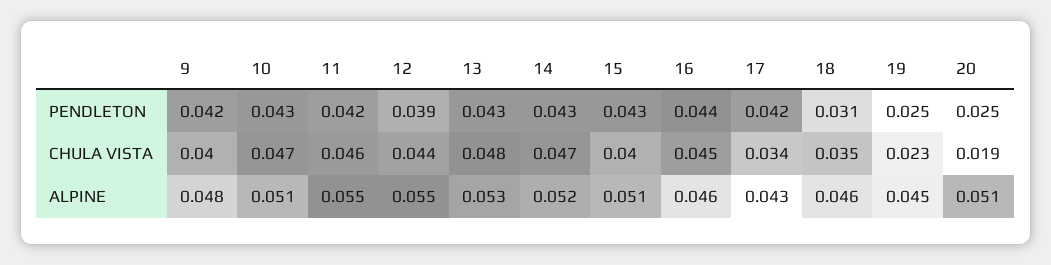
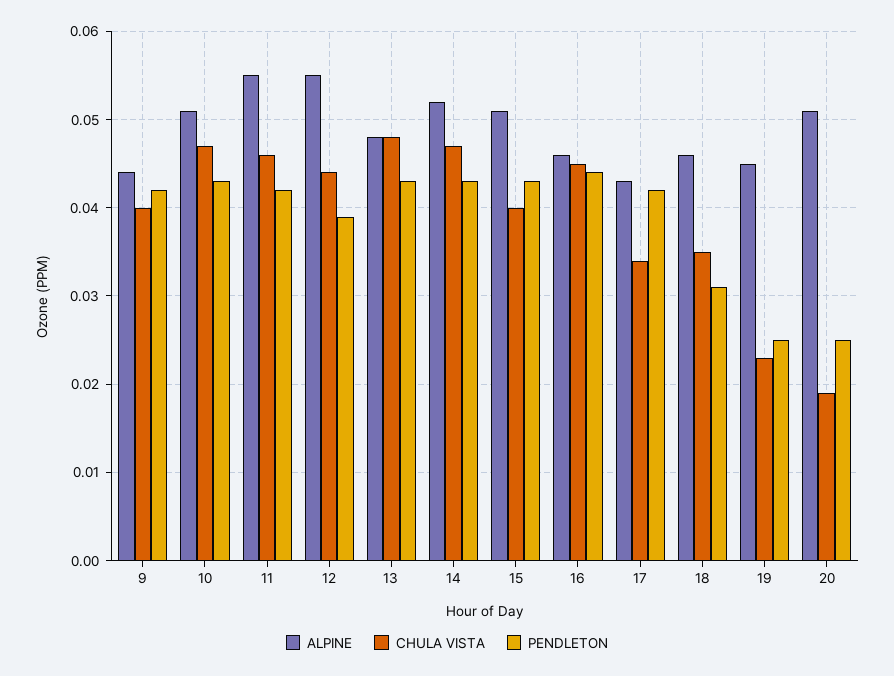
ALPINE, 9: 0.048 -> 0.044
ALPINE, 13: 0.053 -> 0.048

